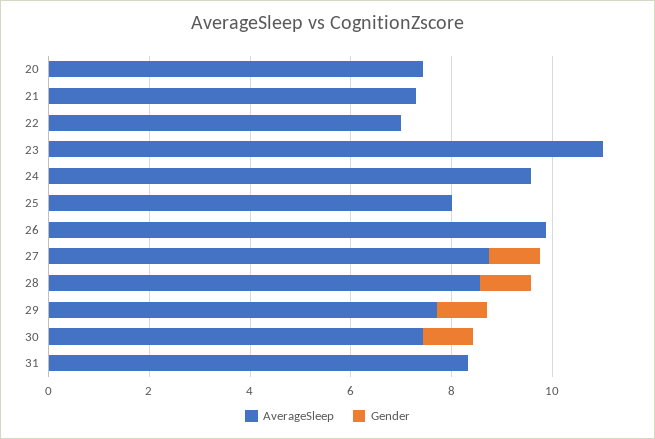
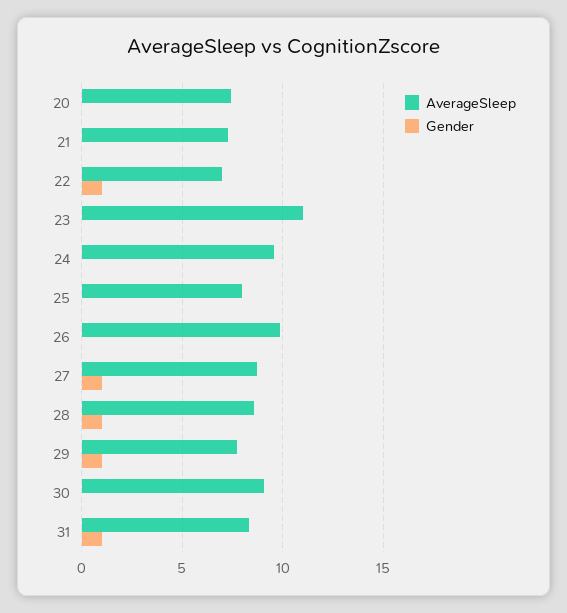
Gender, 22: 0 -> 1
AverageSleep, 30: 7.5 -> 9
Gender, 30: 1 -> 0
Gender, 31: 0 -> 1

